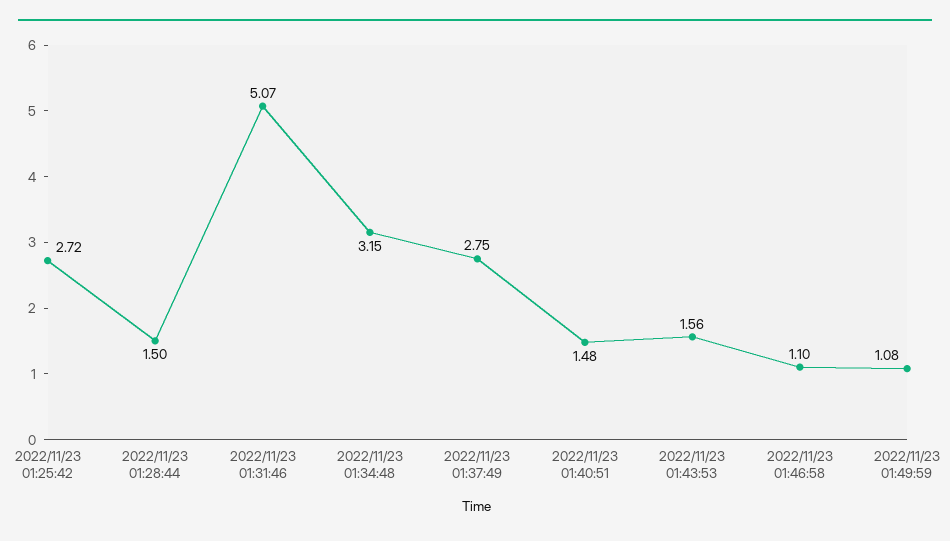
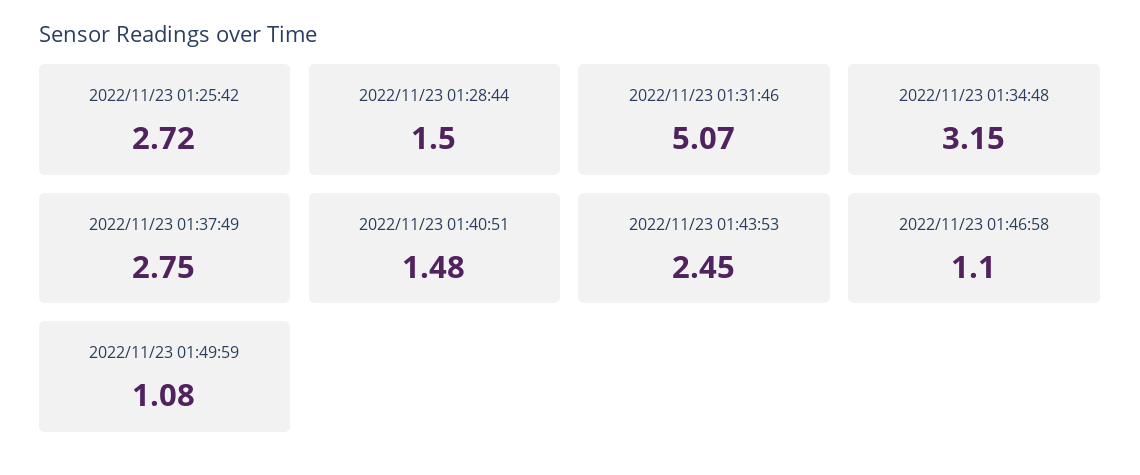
2022/11/23 01:43:53: 1.56 -> 2.45

